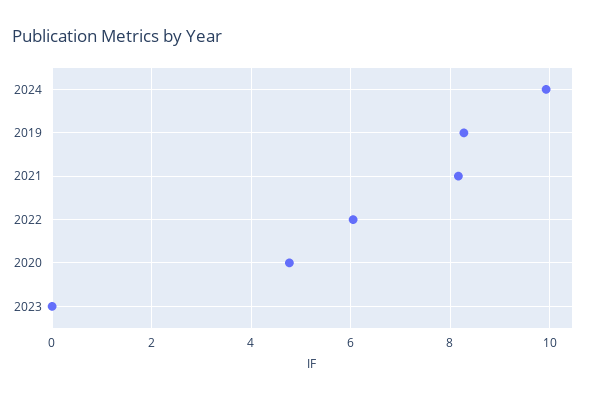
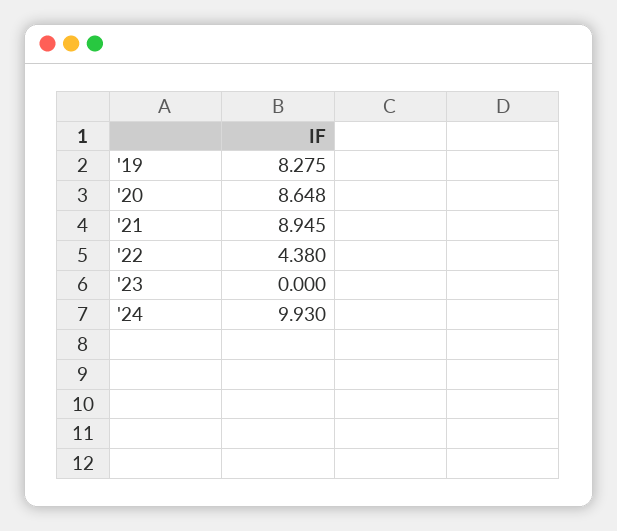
2021: 8.2 -> 8.945
2022: 6 -> 4.38
2020: 4.8 -> 8.648

